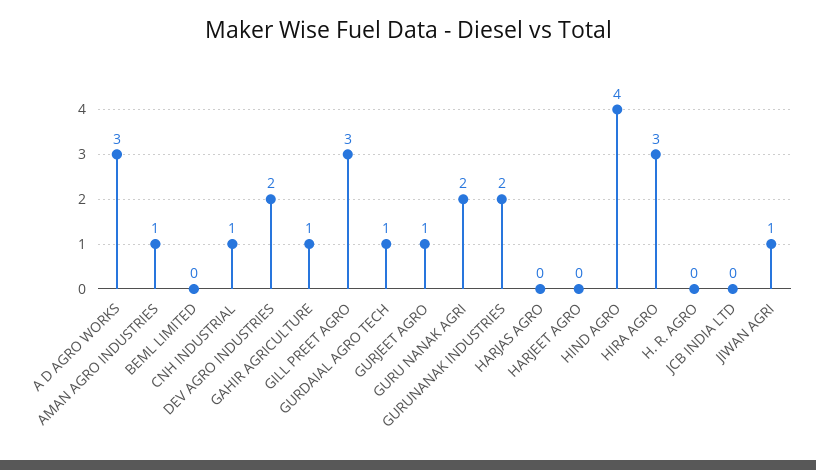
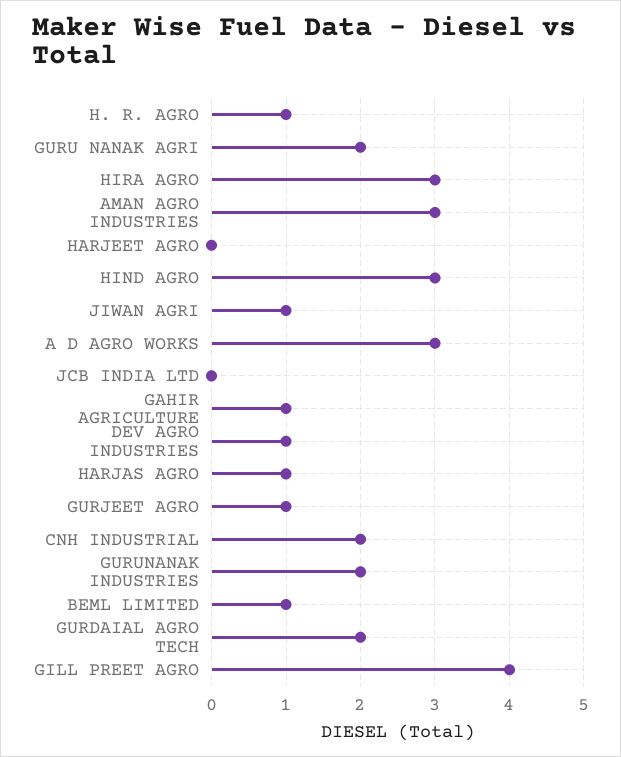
AMAN AGRO INDUSTRIES: 1 -> 3
BEML LIMITED: 0 -> 1
CNH INDUSTRIAL: 1 -> 2
DEV AGRO INDUSTRIES: 2 -> 1
GILL PREET AGRO: 3 -> 4
GURDAIAL AGRO TECH: 1 -> 2
HARJAS AGRO: 0 -> 1
HIND AGRO: 4 -> 3
H. R. AGRO: 0 -> 1

